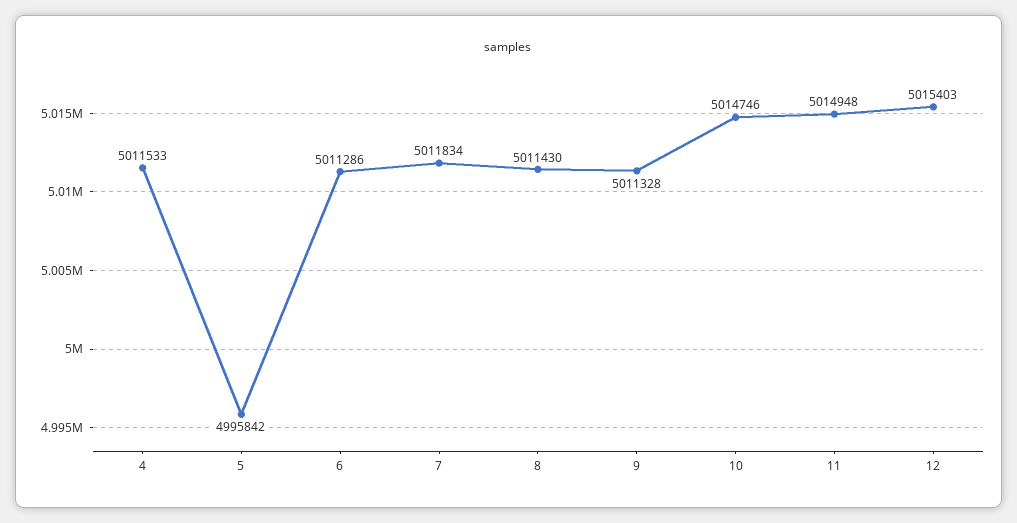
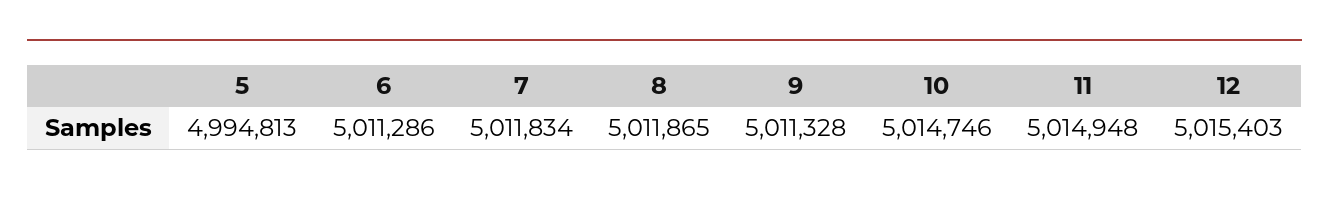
4: 5011533 -> none
5: 4995842 -> 4994813
8: 5011430 -> 5011865

